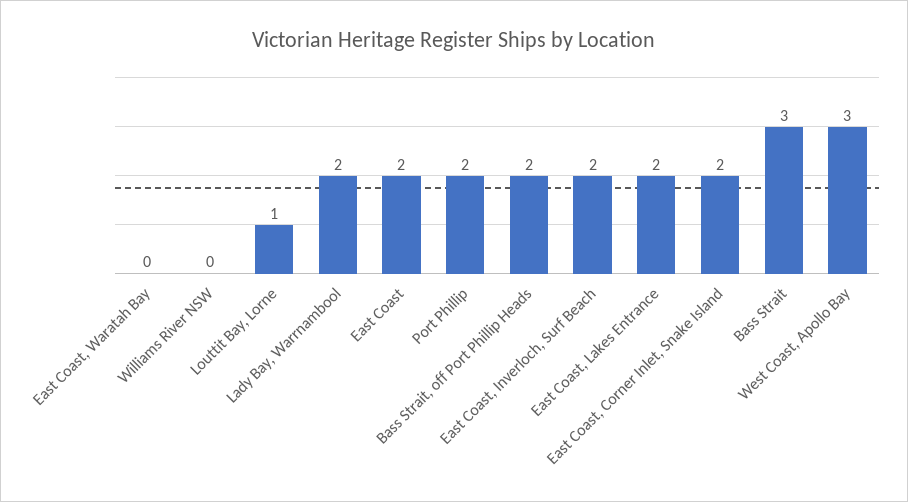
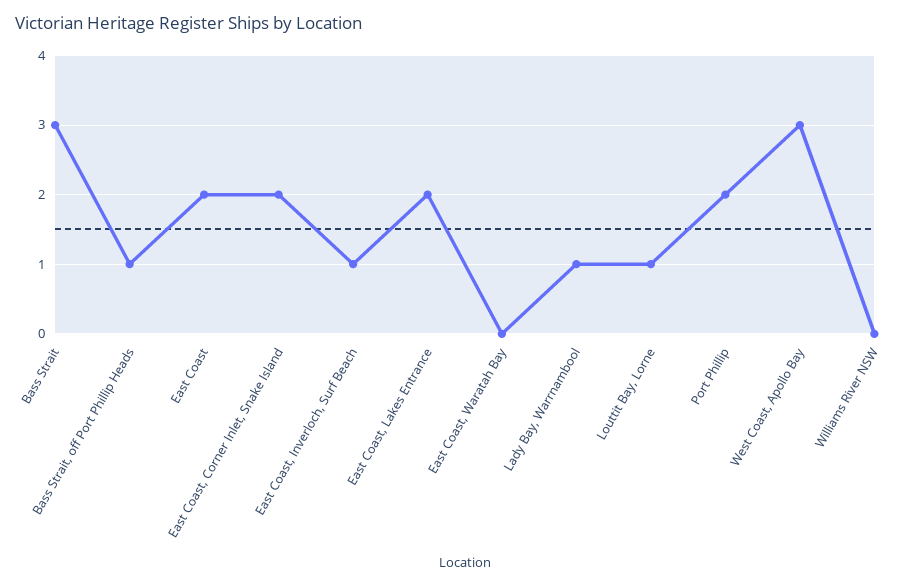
Lady Bay, Warrnambool: 2 -> 1
Bass Strait, off Port Phillip Heads: 2 -> 1
East Coast, Inverloch, Surf Beach: 2 -> 1

